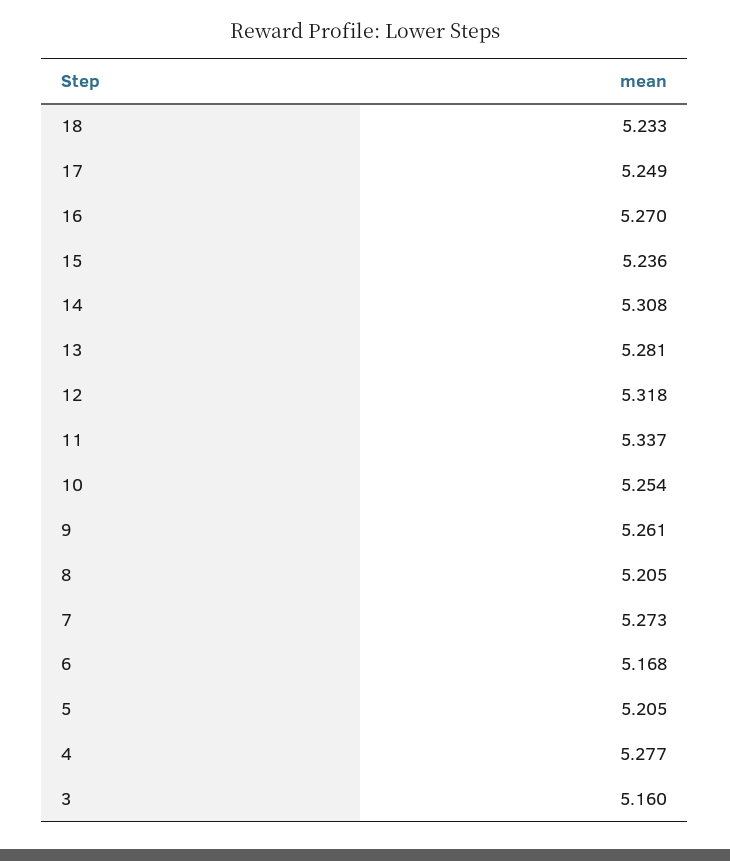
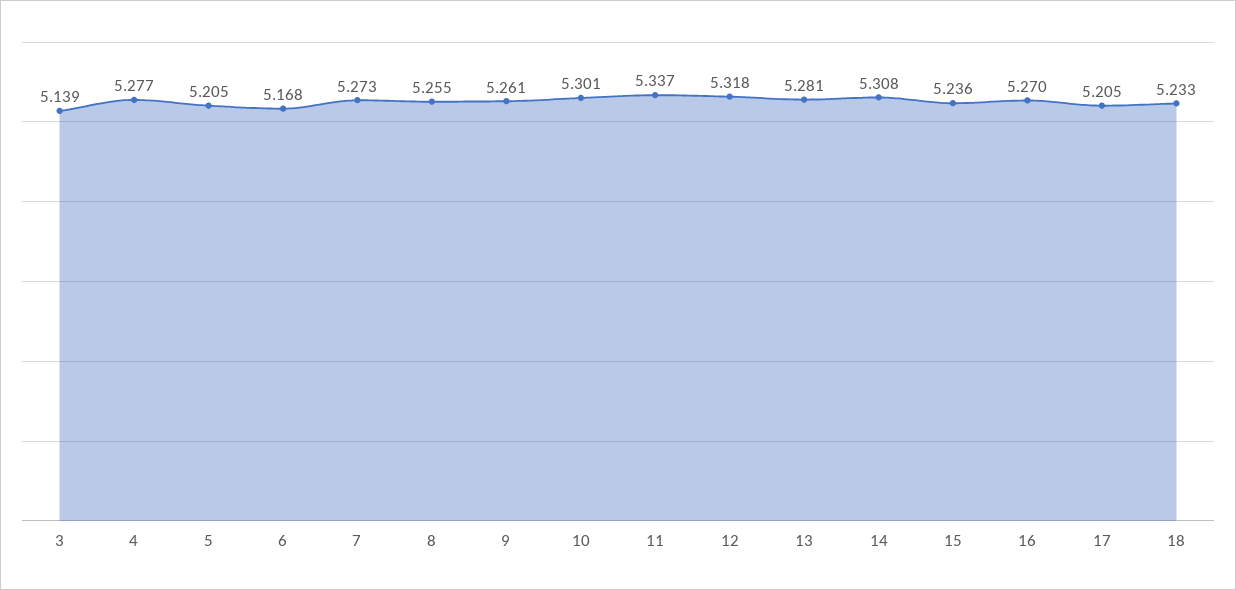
17: 5.249 -> 5.205
10: 5.254 -> 5.301
8: 5.205 -> 5.255
3: 5.16 -> 5.139

